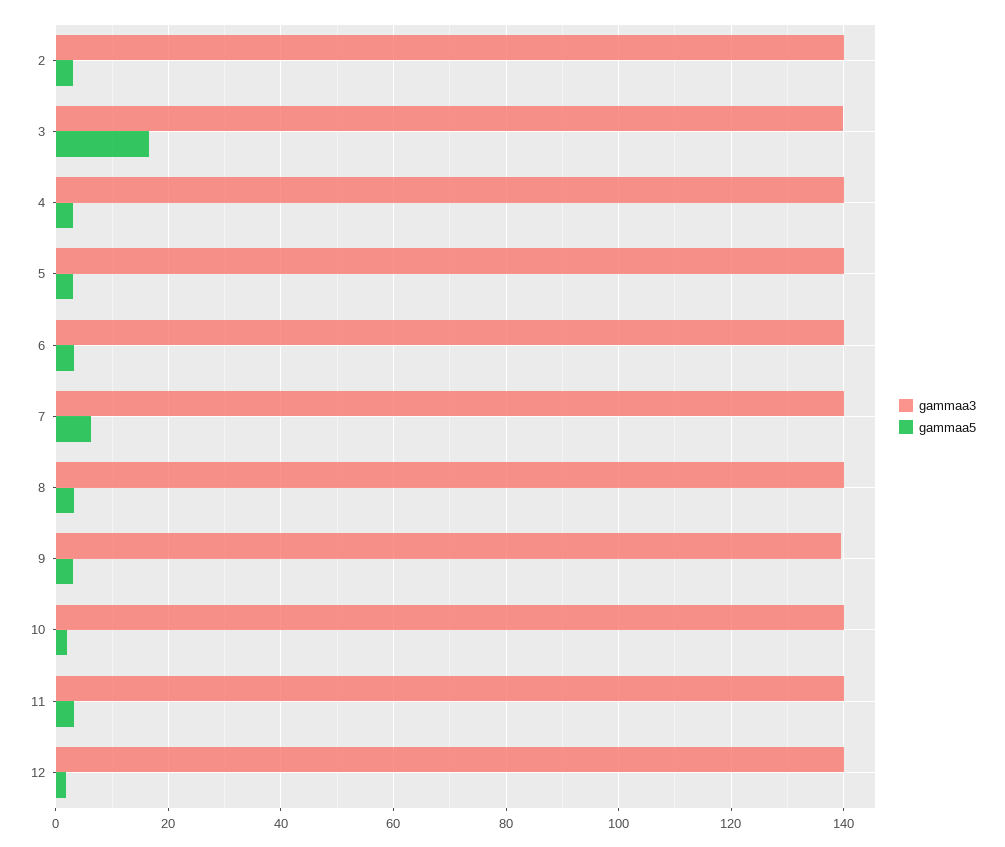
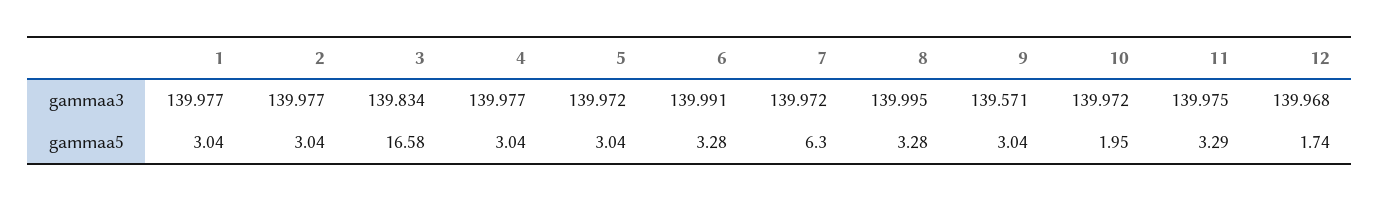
gammaa3, 1: none -> 139.977
gammaa5, 1: none -> 3.04

